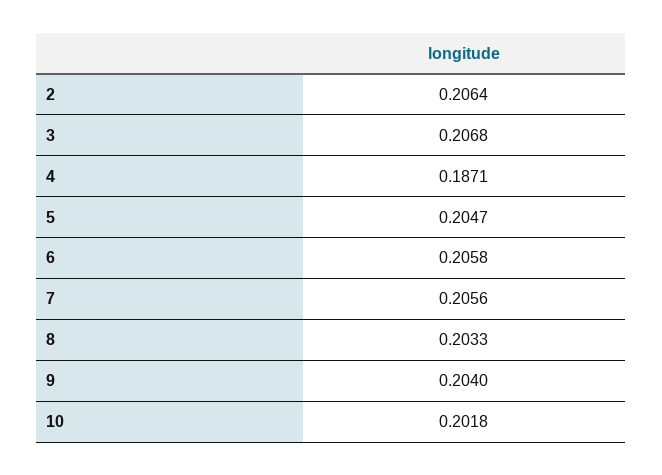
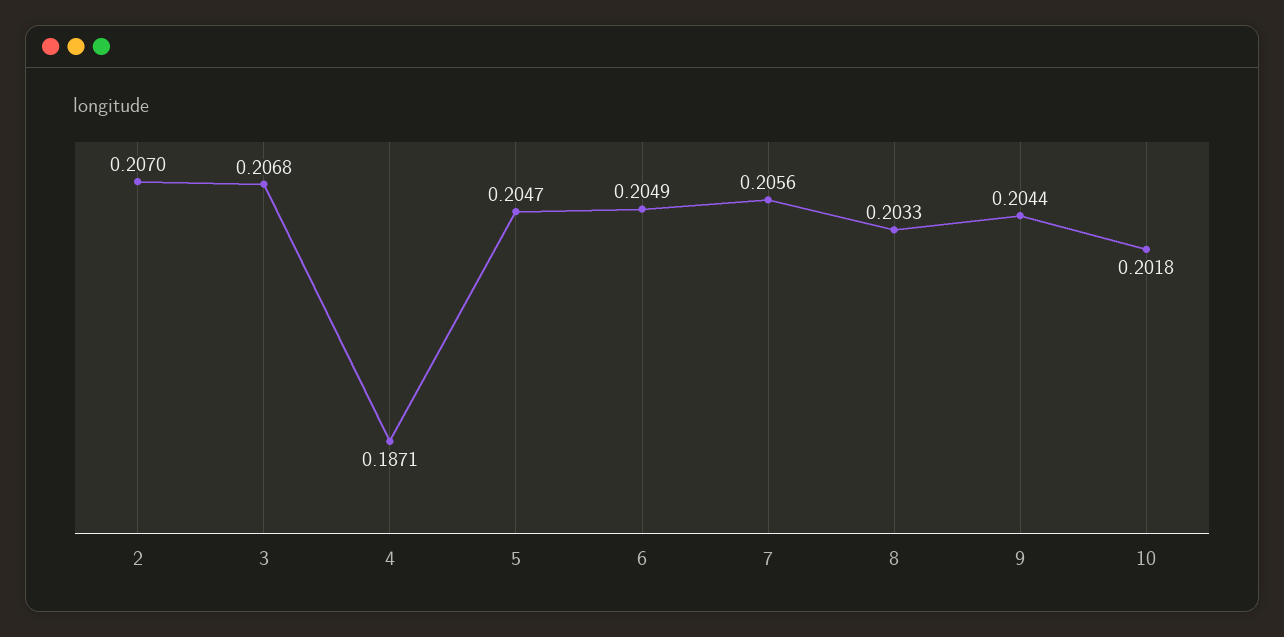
2: 0.2064 -> 0.207
6: 0.2058 -> 0.2049
9: 0.204 -> 0.2044

